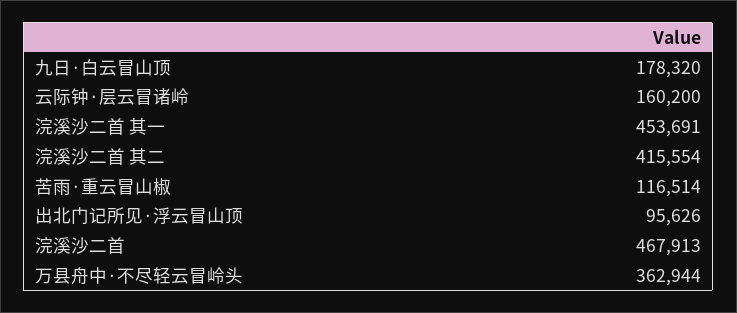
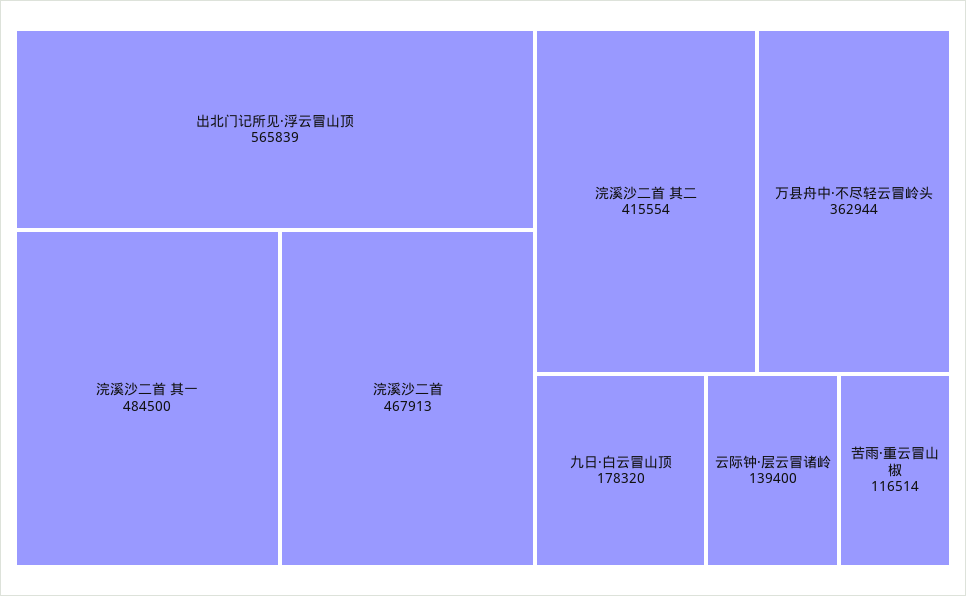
云际钟·层云冒诸岭: 160200 -> 139400
浣溪沙二首 其一: 453691 -> 484500
出北门记所见·浮云冒山顶: 95626 -> 565839

